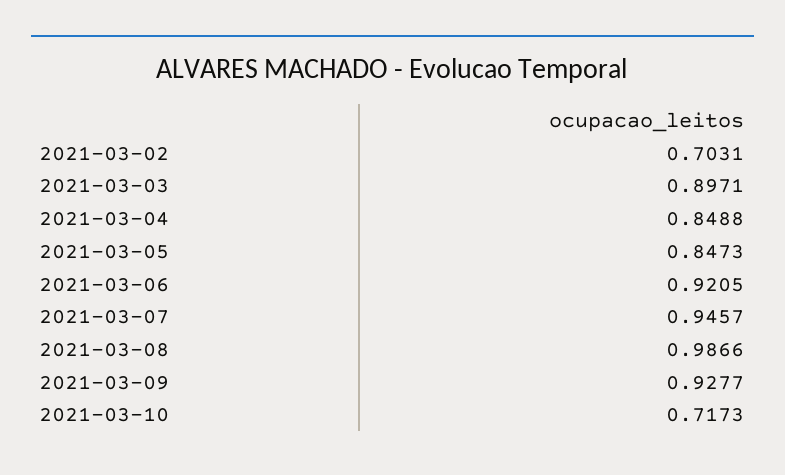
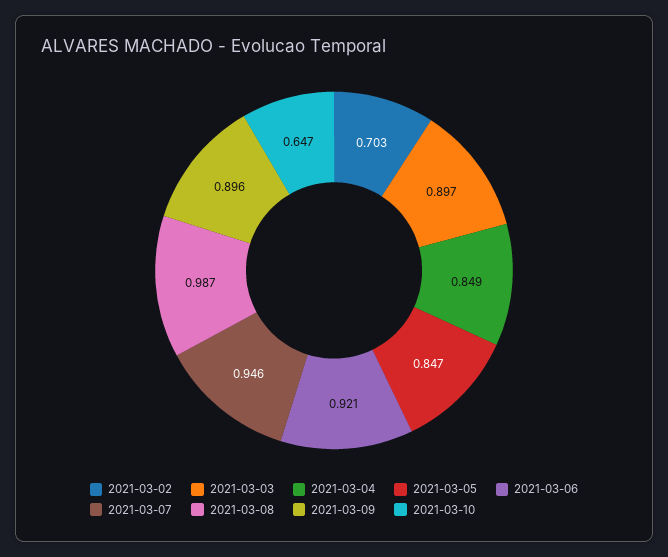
2021-03-09: 0.9277 -> 0.896
2021-03-10: 0.7173 -> 0.647

